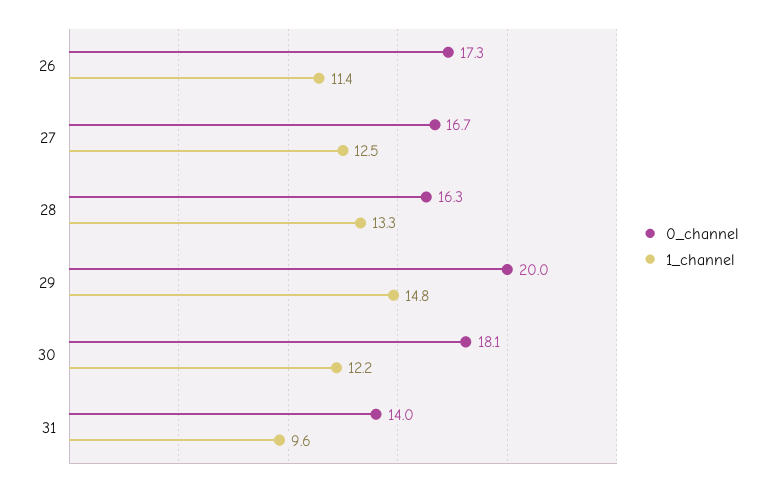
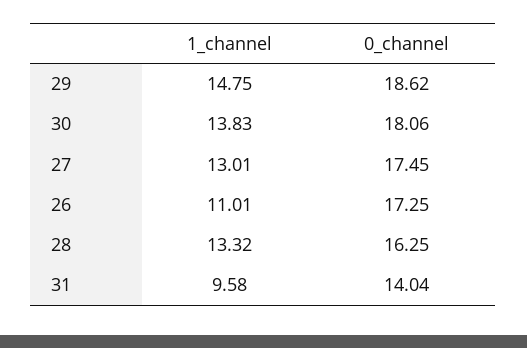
1_channel, 26: 11.4 -> 11.01
0_channel, 27: 16.7 -> 17.45
1_channel, 27: 12.5 -> 13.01
0_channel, 29: 20 -> 18.62
1_channel, 30: 12.2 -> 13.83

